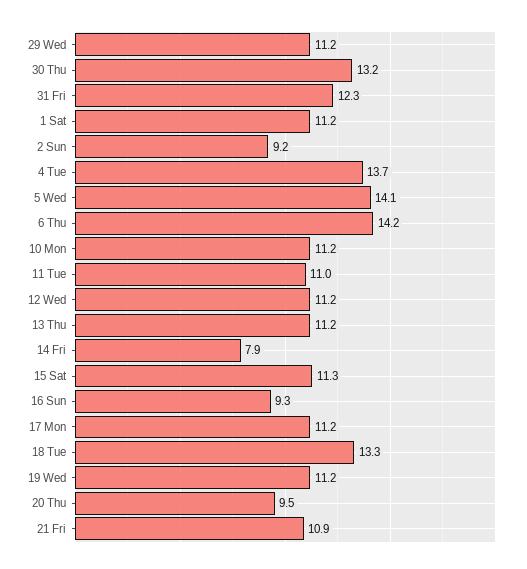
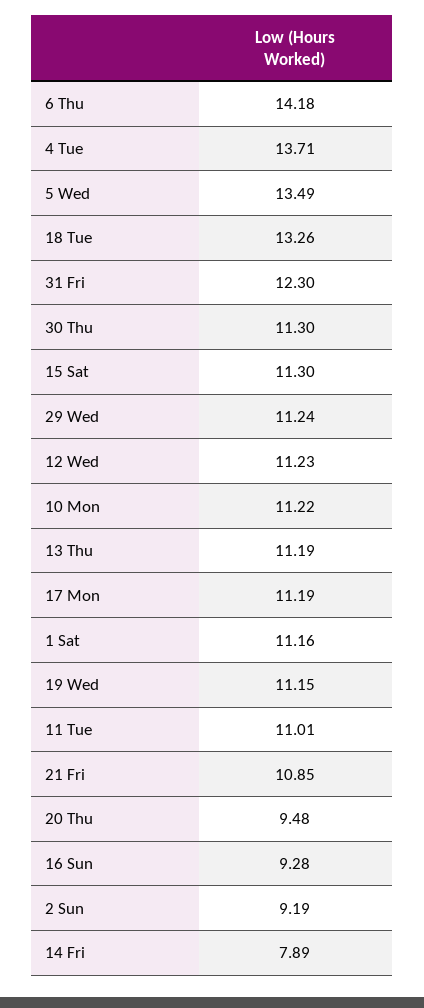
30 Thu: 13.2 -> 11.3
5 Wed: 14.1 -> 13.49

